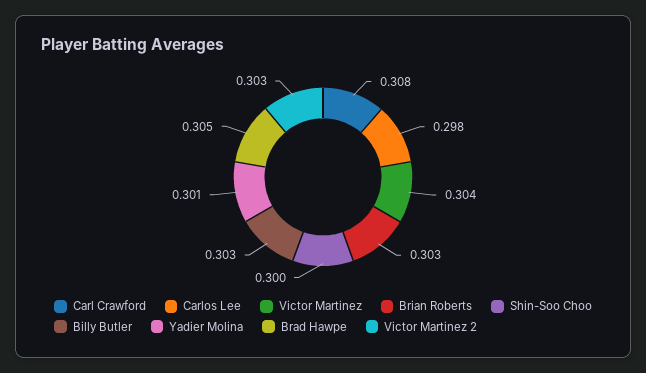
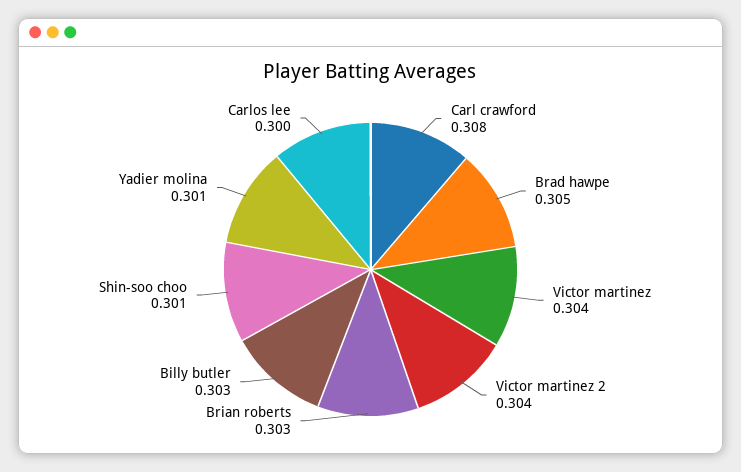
Carlos Lee: 0.298 -> 0.3
Shin-Soo Choo: 0.3 -> 0.301
Victor Martinez 2: 0.303 -> 0.304

